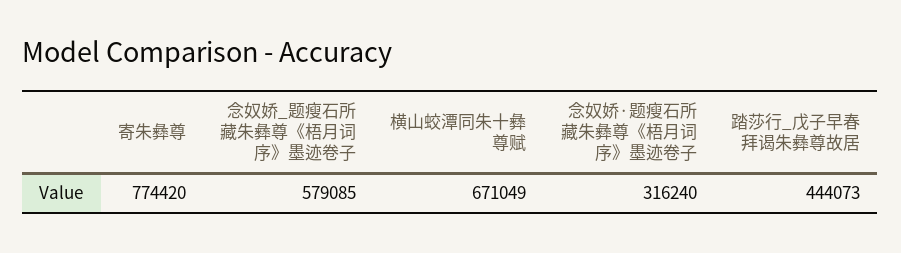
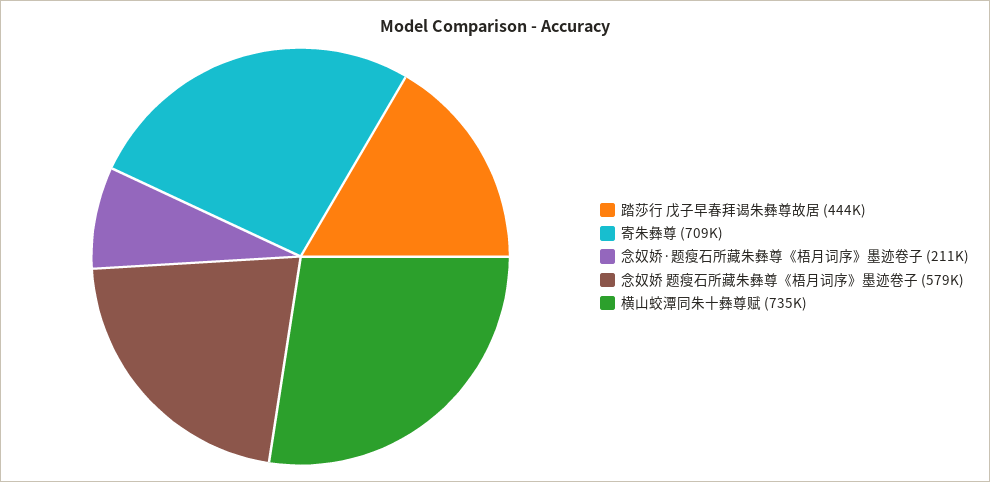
寄朱彝尊: 774420 -> 709000
横山蛟潭同朱十彝尊赋: 671049 -> 735000
念奴娇·题瘦石所藏朱彝尊《梧月词序》墨迹卷子: 316240 -> 211000

